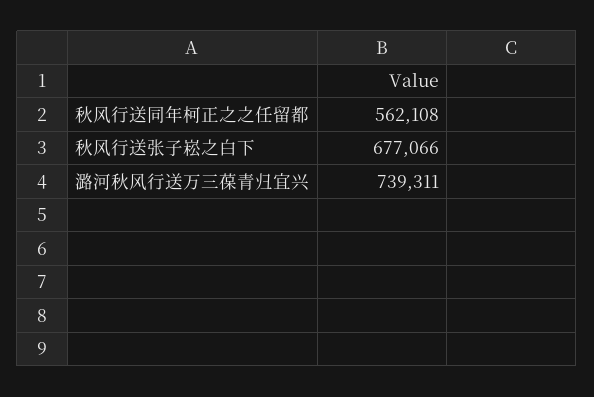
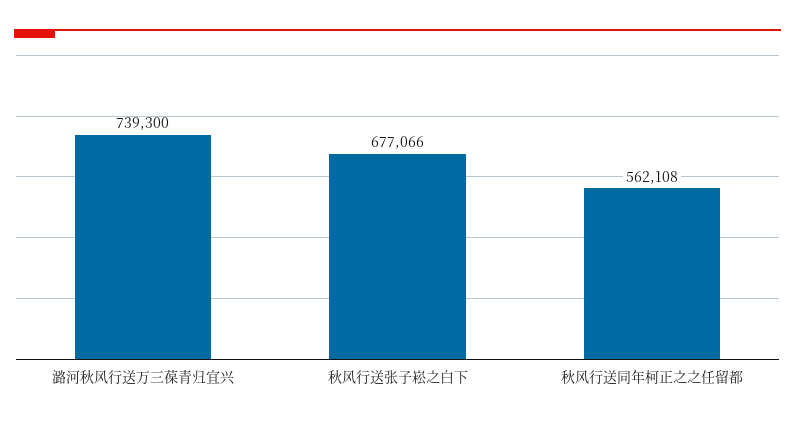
潞河秋风行送万三葆青归宜兴: 739311 -> 739300

